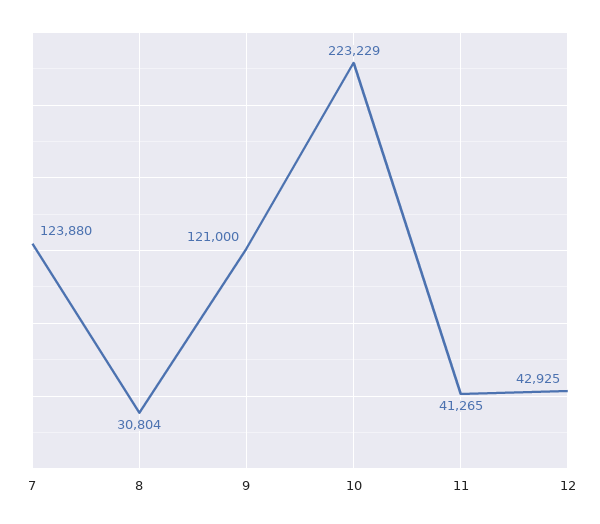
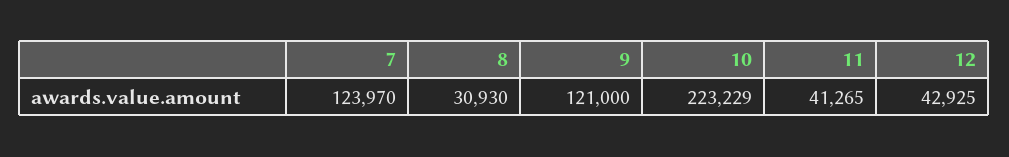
7: 123880 -> 123970
8: 30804 -> 30930

